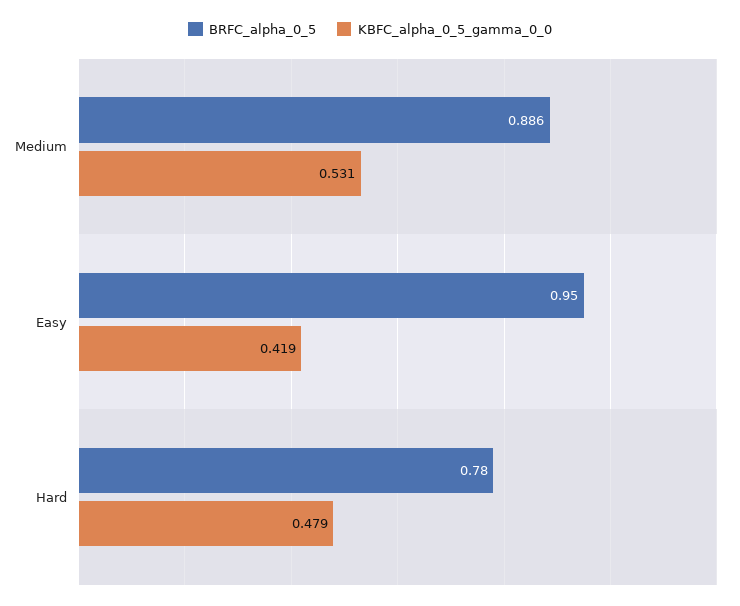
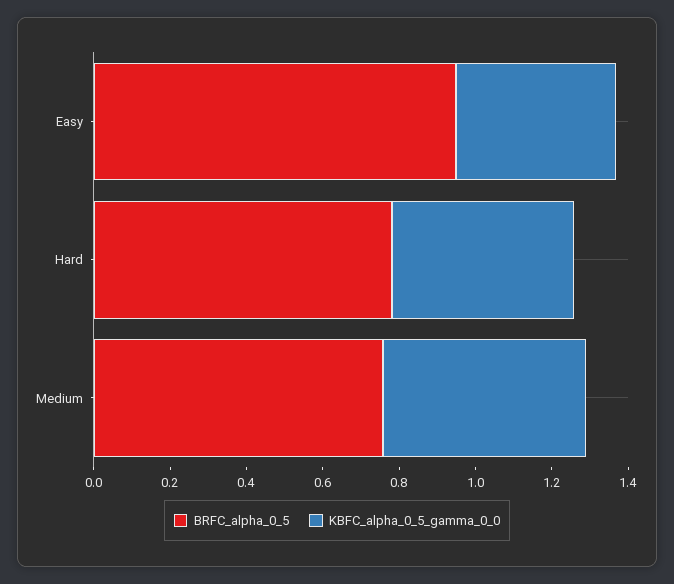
BRFC_alpha_0_5, Medium: 0.886 -> 0.75

